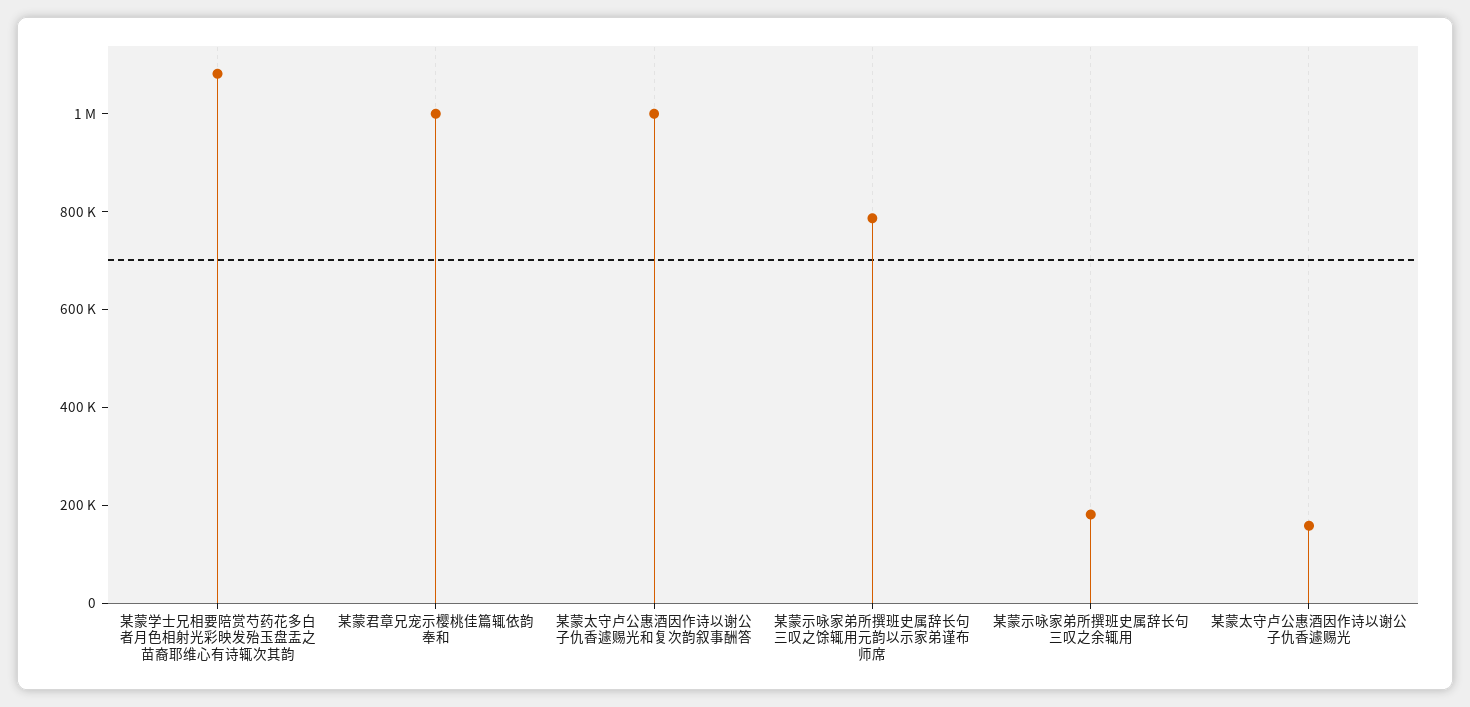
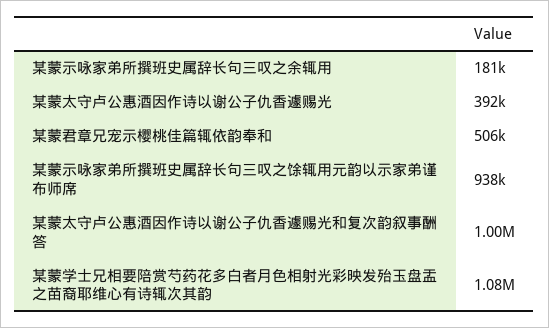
某蒙君章兄宠示樱桃佳篇辄依韵奉和: 1000000 -> 506000
某蒙示咏家弟所撰班史属辞长句三叹之馀辄用元韵以示家弟谨布师席: 800000 -> 938000
某蒙太守卢公惠酒因作诗以谢公子仇香遽赐光: 150000 -> 392000

